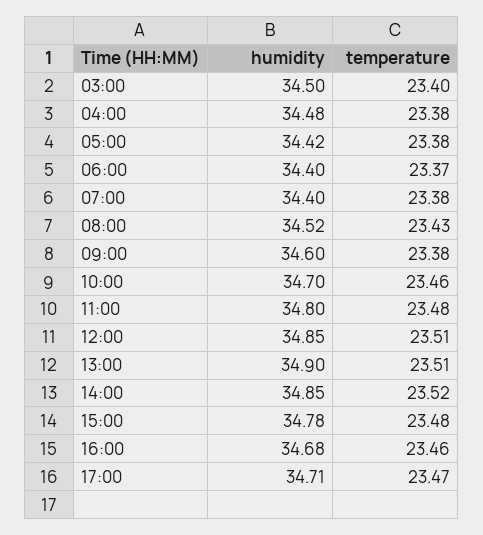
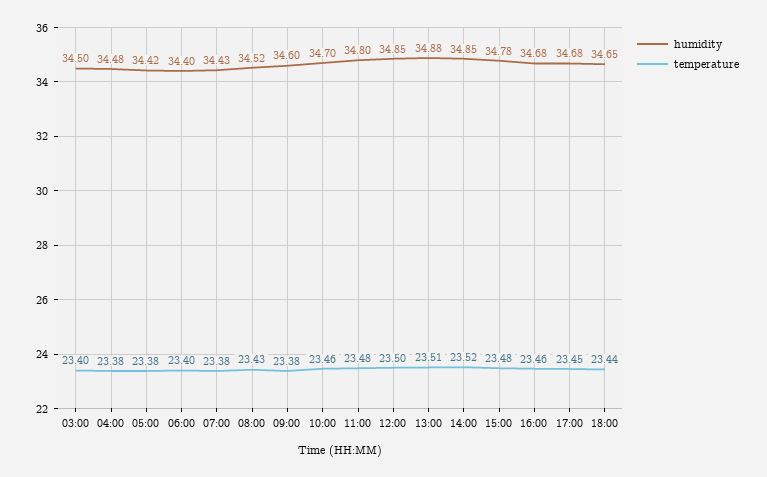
temperature, 06:00: 23.37 -> 23.4
humidity, 07:00: 34.4 -> 34.43
temperature, 12:00: 23.51 -> 23.5
humidity, 13:00: 34.9 -> 34.88
humidity, 17:00: 34.71 -> 34.68
temperature, 17:00: 23.47 -> 23.45
humidity, 18:00: none -> 34.65
temperature, 18:00: none -> 23.44

